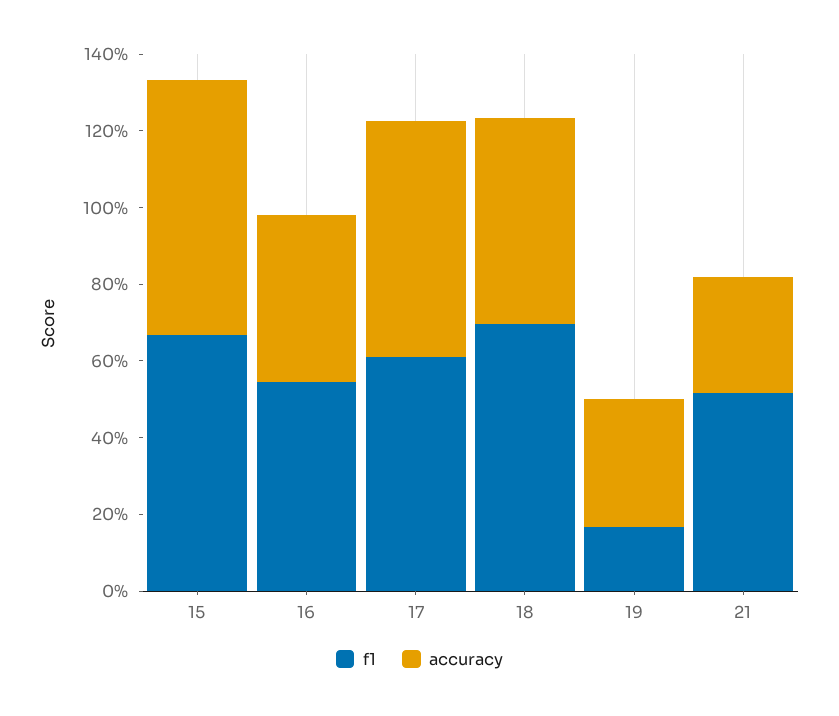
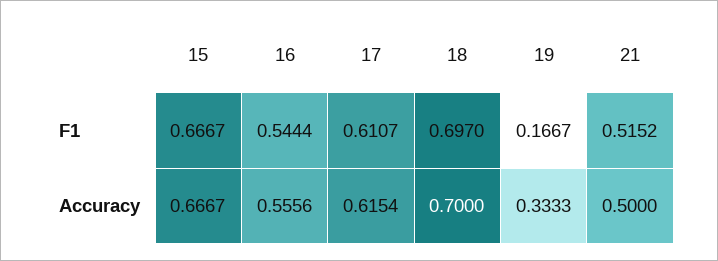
accuracy, 16: 0.45 -> 0.5556
accuracy, 18: 0.55 -> 0.7
accuracy, 21: 0.3 -> 0.5

